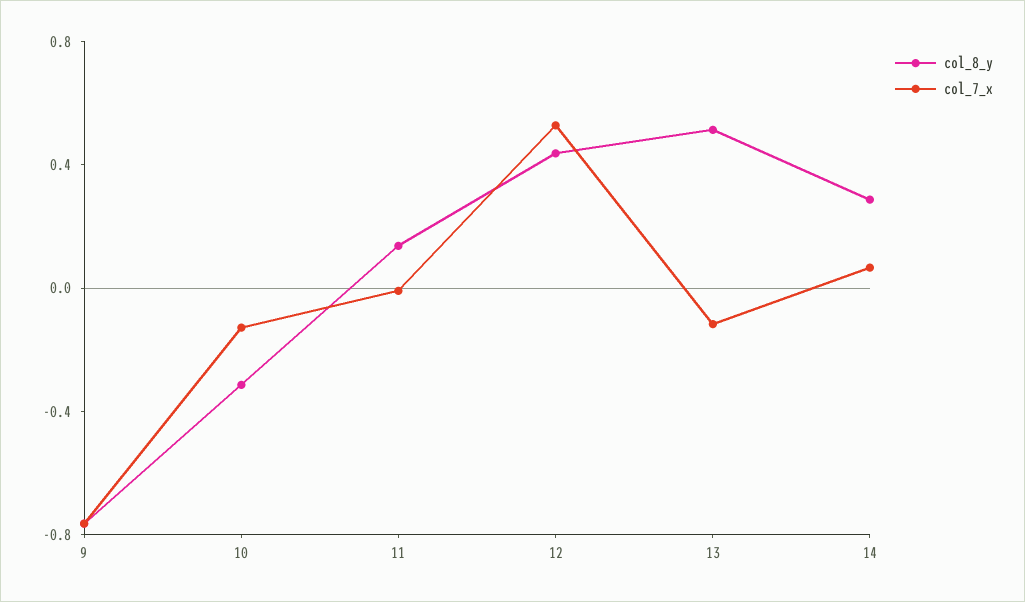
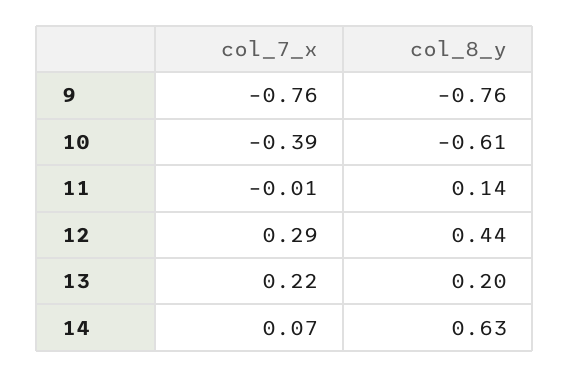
col_8_y, 10: -0.3 -> -0.61
col_7_x, 10: -0.1 -> -0.39
col_7_x, 12: 0.5 -> 0.29
col_8_y, 13: 0.5 -> 0.2
col_7_x, 13: -0.1 -> 0.22
col_8_y, 14: 0.3 -> 0.63

